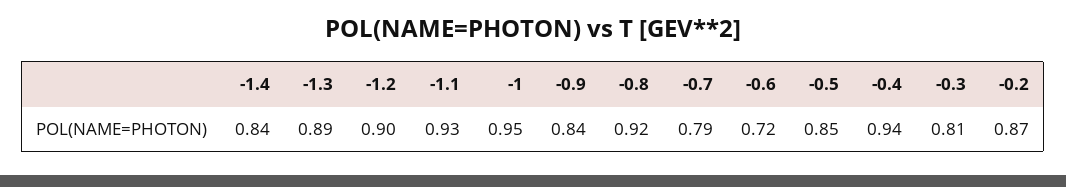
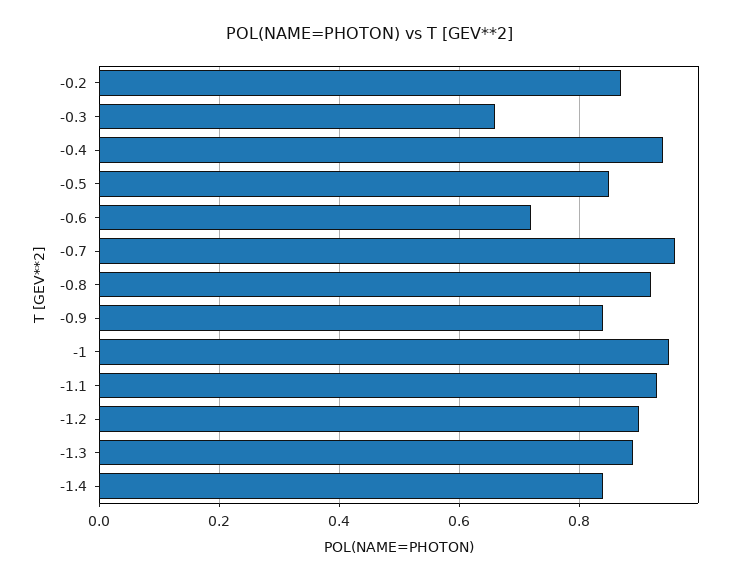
-0.7: 0.79 -> 0.95
-0.3: 0.81 -> 0.65

